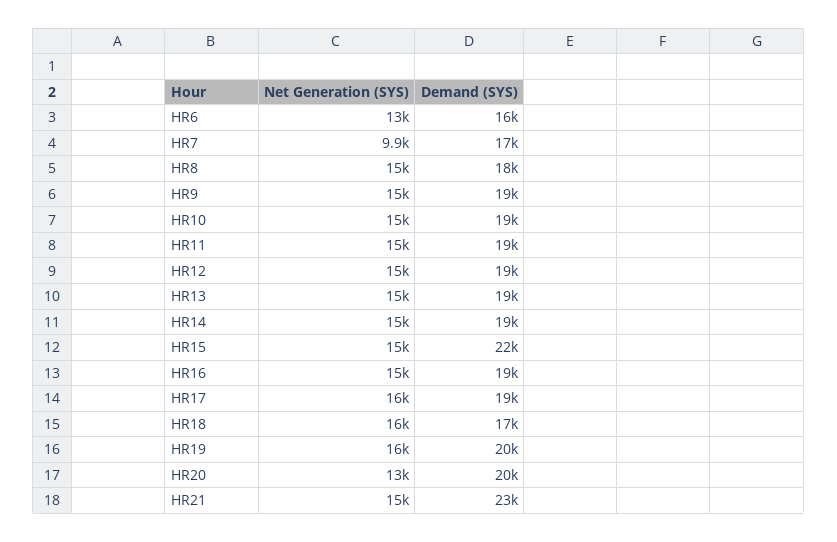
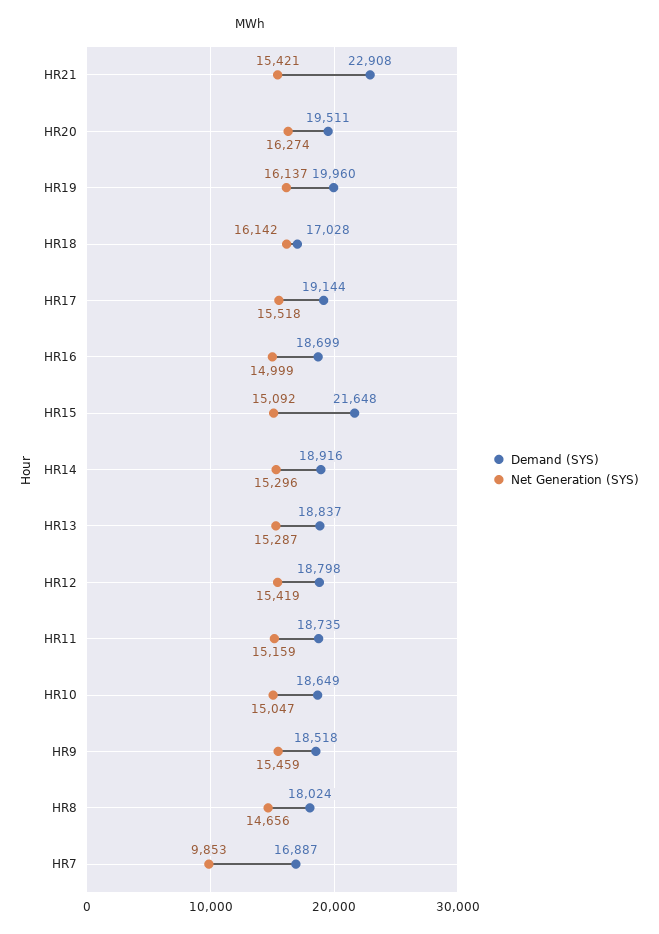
Net Generation (SYS), HR6: 13000 -> none
Demand (SYS), HR6: 16000 -> none
Net Generation (SYS), HR20: 13000 -> 16274

